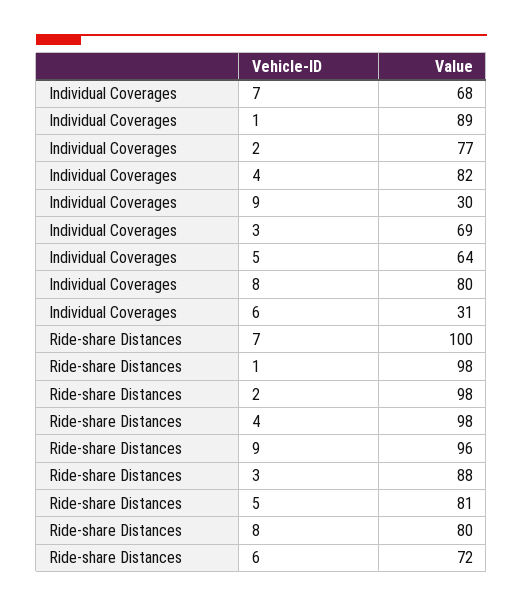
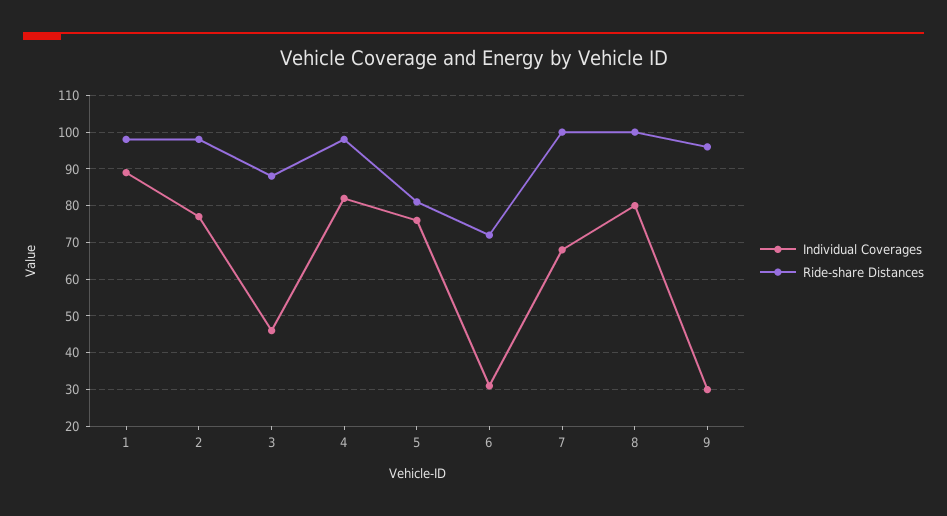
Individual Coverages, 3: 69 -> 45
Individual Coverages, 5: 64 -> 75
Ride-share Distances, 8: 80 -> 100

